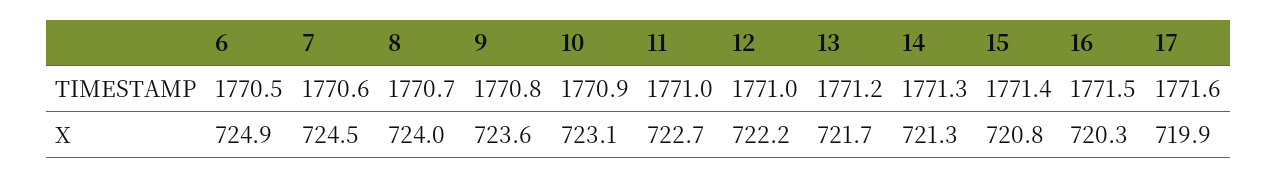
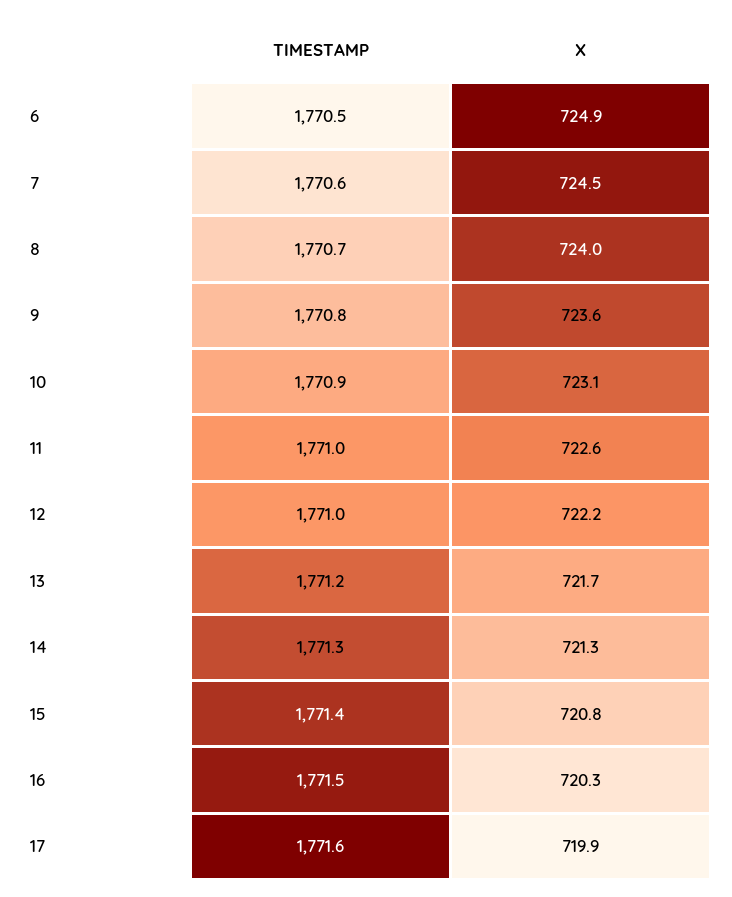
11, X: 722.7 -> 722.6

